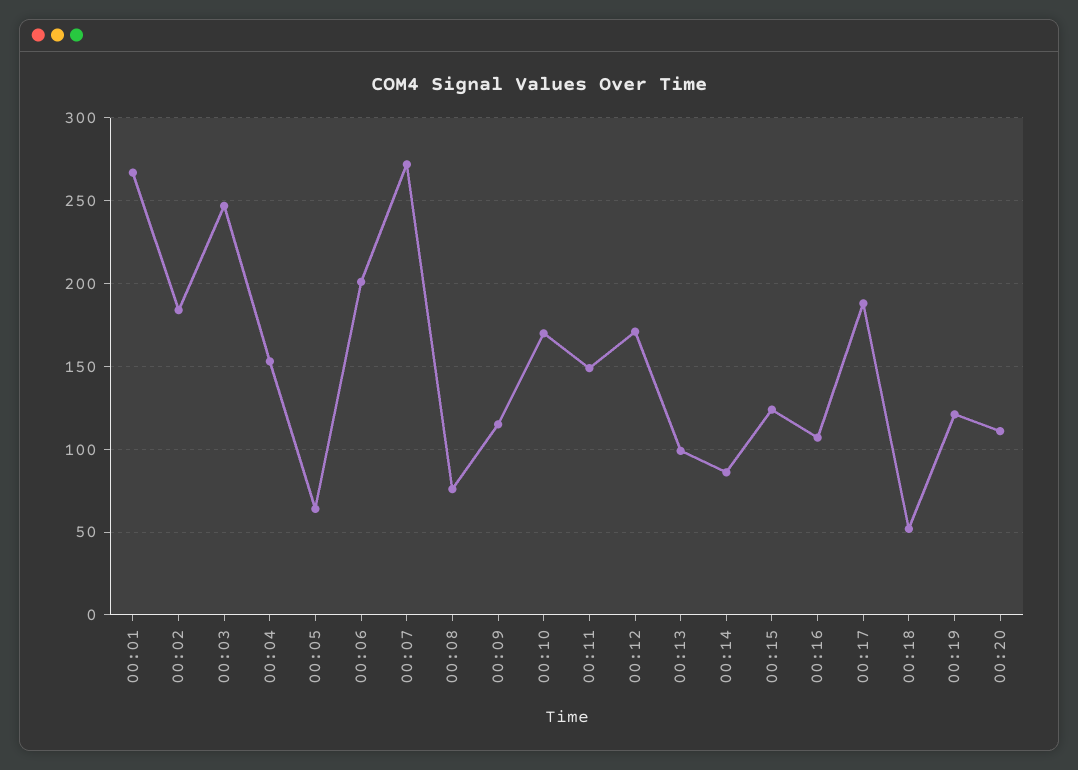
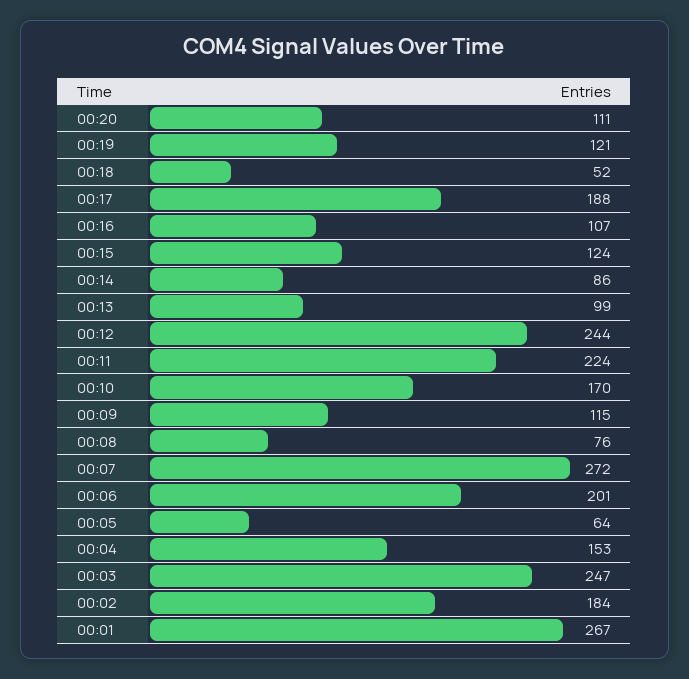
00:11: 150 -> 224
00:12: 170 -> 244

